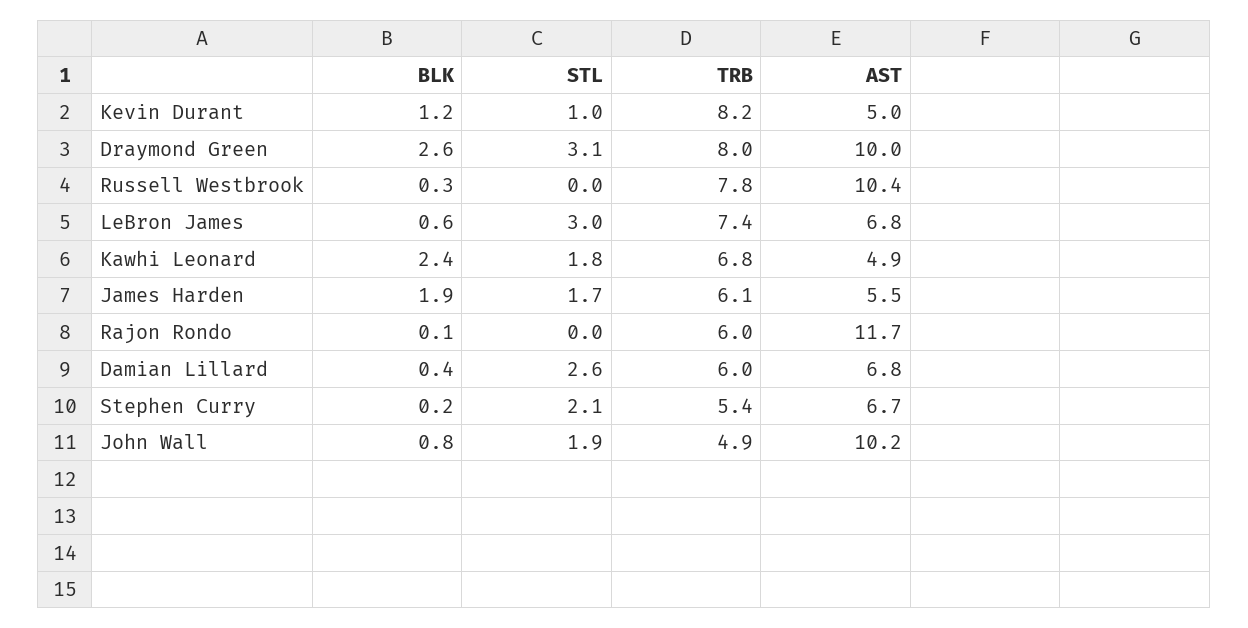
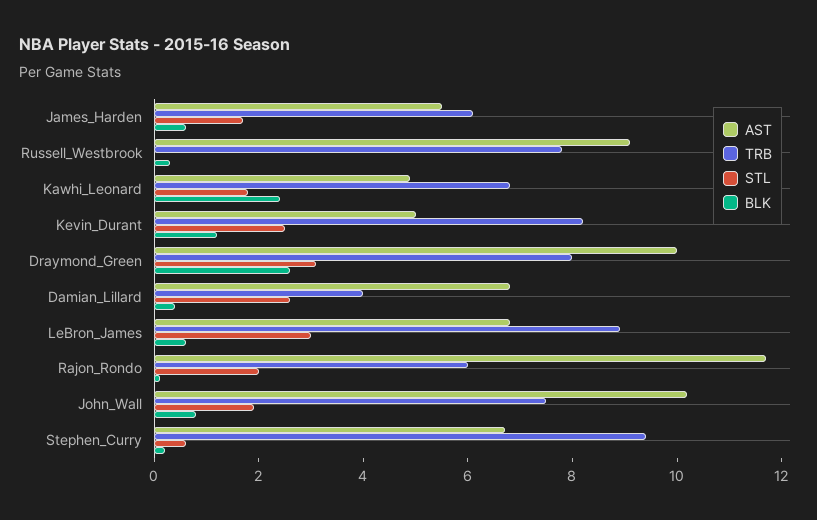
STL, Kevin Durant: 1 -> 2.5
AST, Russell Westbrook: 10.4 -> 9
TRB, LeBron James: 7.4 -> 9
BLK, James Harden: 1.9 -> 0.5
STL, Rajon Rondo: 0 -> 2
TRB, Damian Lillard: 6 -> 4
STL, Stephen Curry: 2.1 -> 0.5
TRB, Stephen Curry: 5.4 -> 9.5
TRB, John Wall: 4.9 -> 7.5

